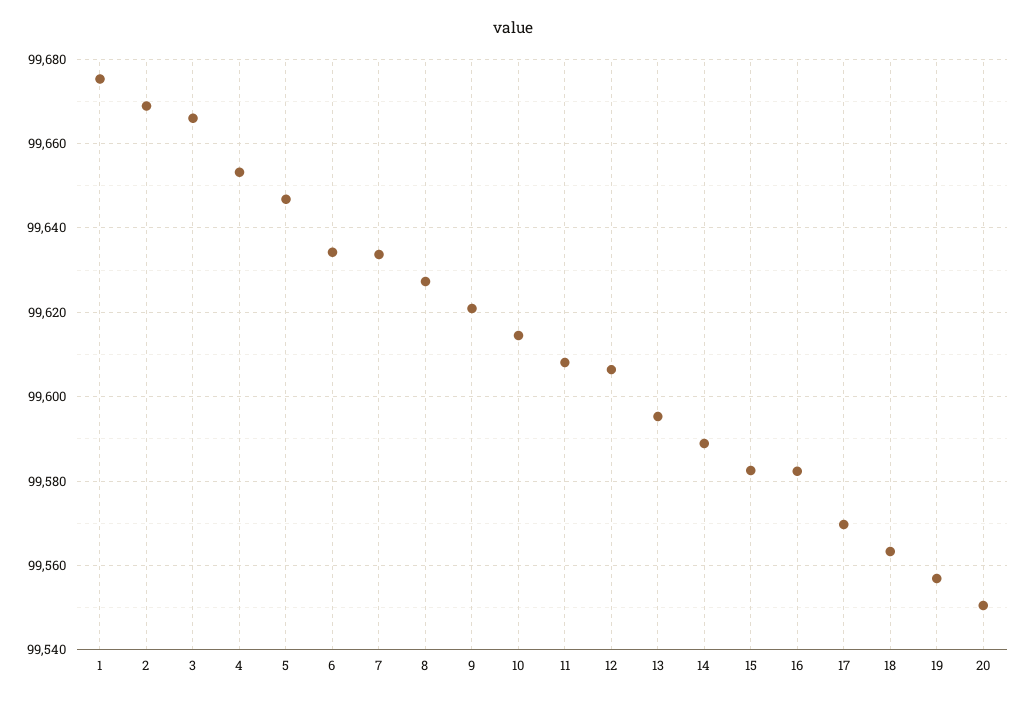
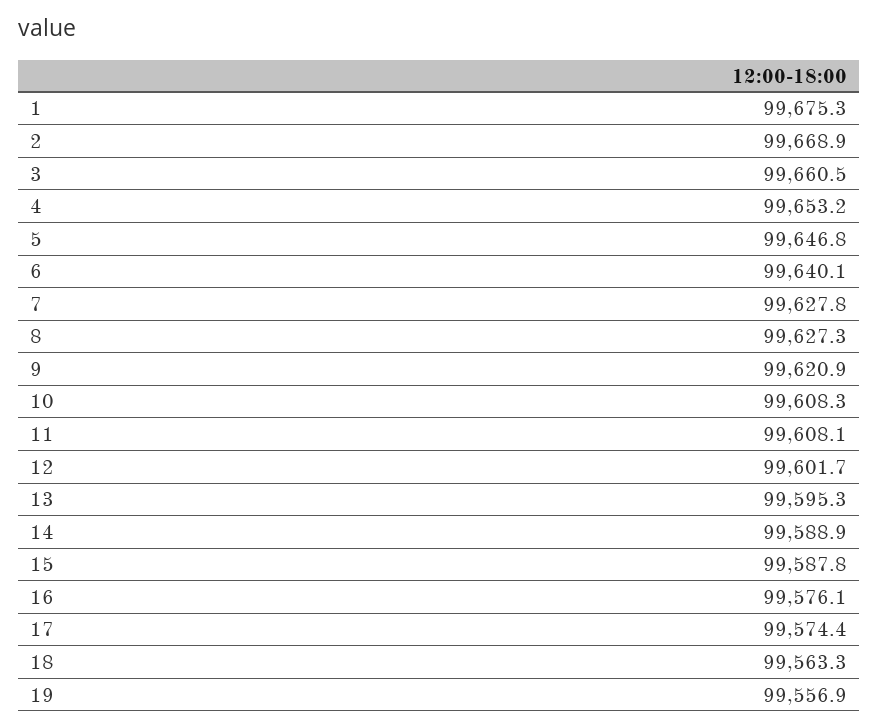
3: 99666 -> 99660.5
6: 99634 -> 99640.1
7: 99634 -> 99627.8
10: 99614 -> 99608.3
12: 99606 -> 99601.7
15: 99582 -> 99587.8
16: 99582 -> 99576.1
17: 99570 -> 99574.4
20: 99550 -> none

